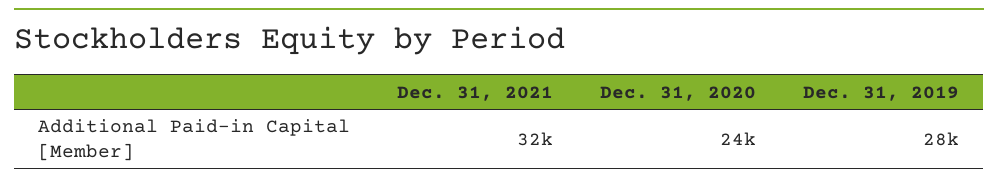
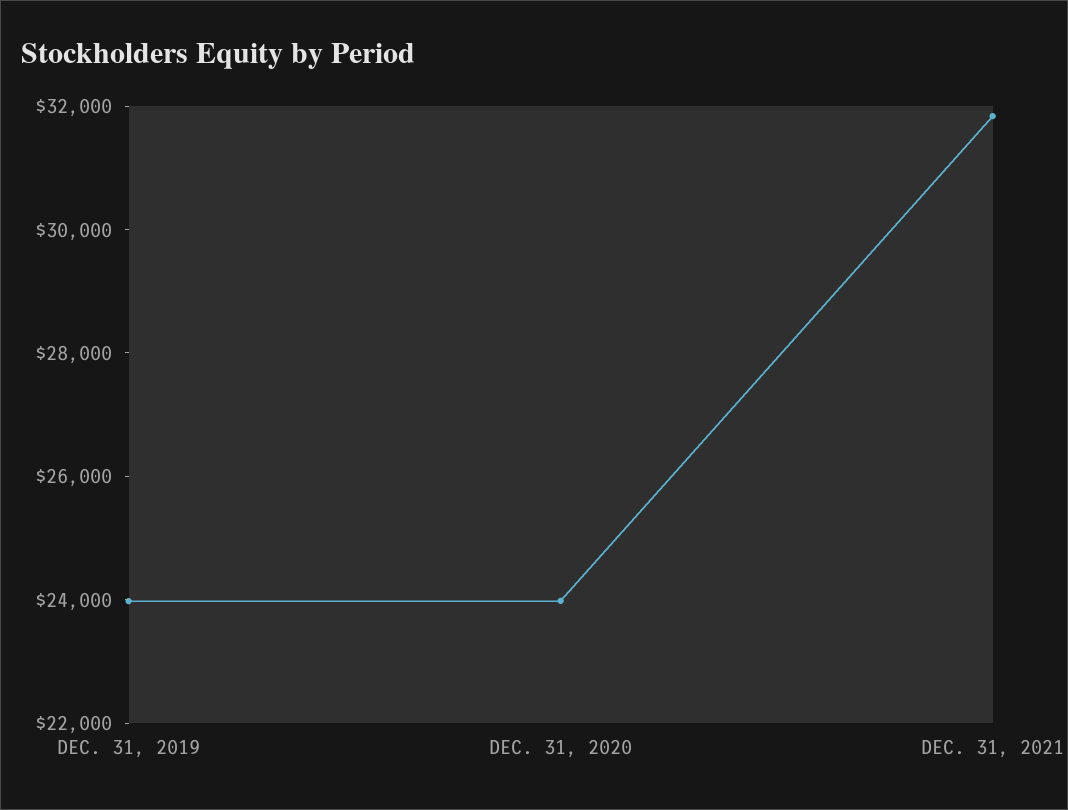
Dec. 31, 2019: 28000 -> 24000

